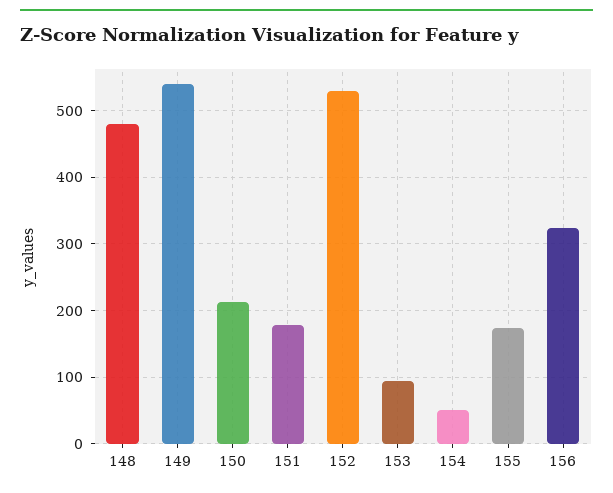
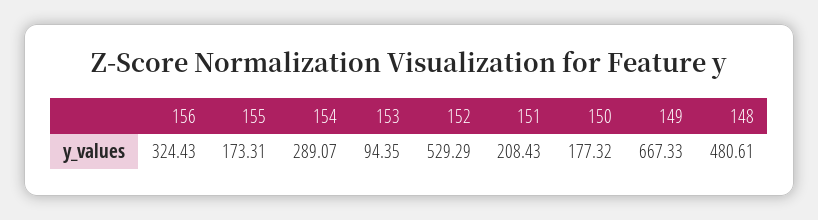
149: 540 -> 667.33
150: 210 -> 177.32
151: 180 -> 208.43
154: 50 -> 289.07

